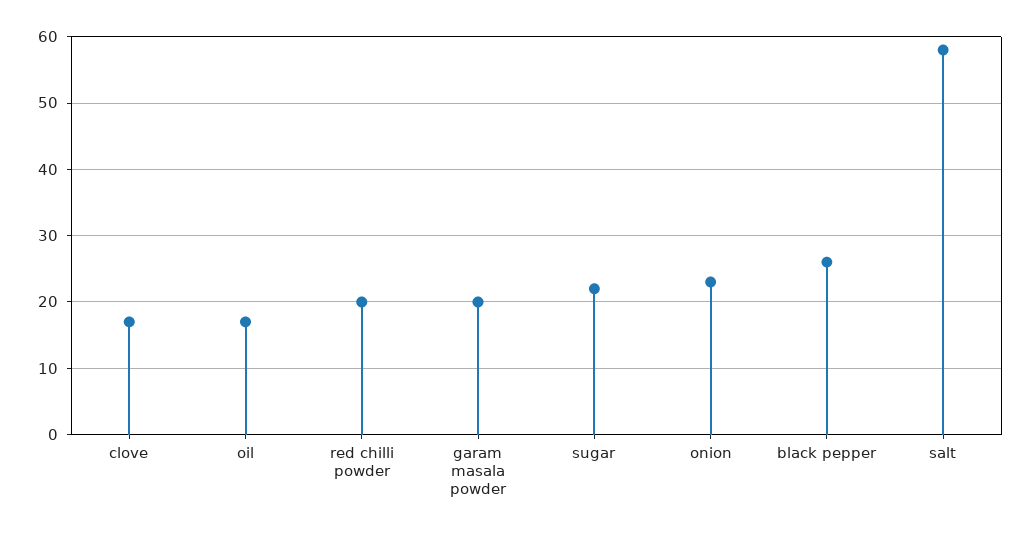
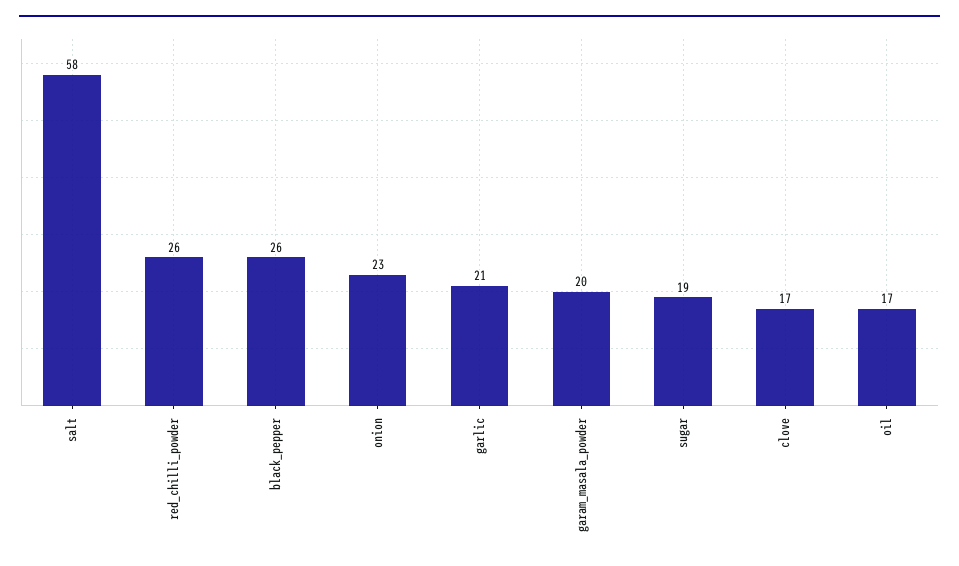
red chilli powder: 20 -> 26
sugar: 22 -> 19
garlic: none -> 21

